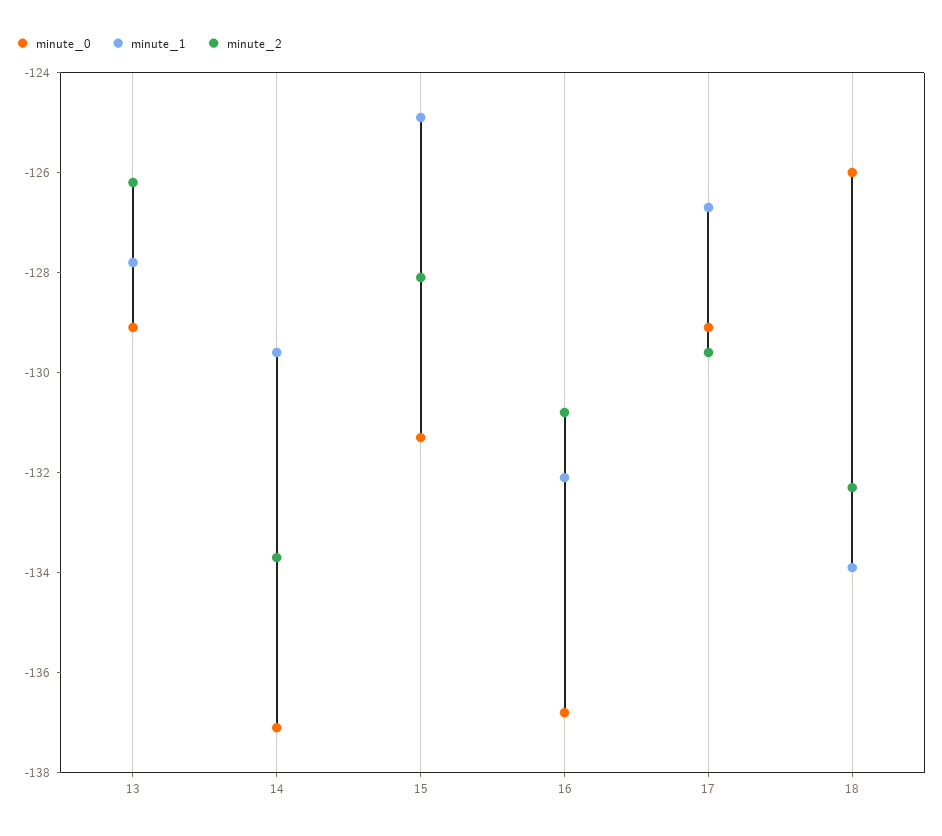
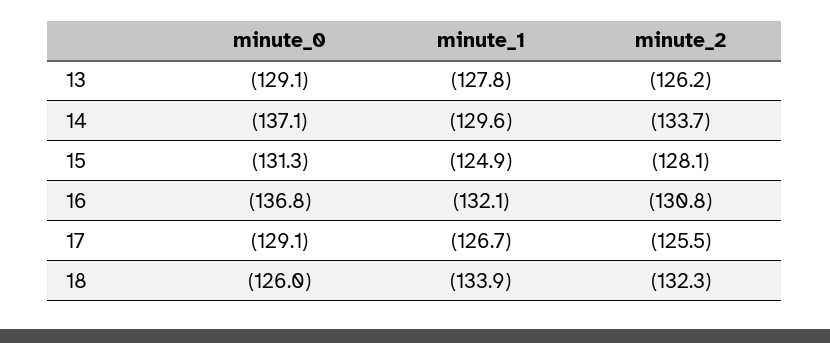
minute_2, 17: -129.5 -> -125.5

